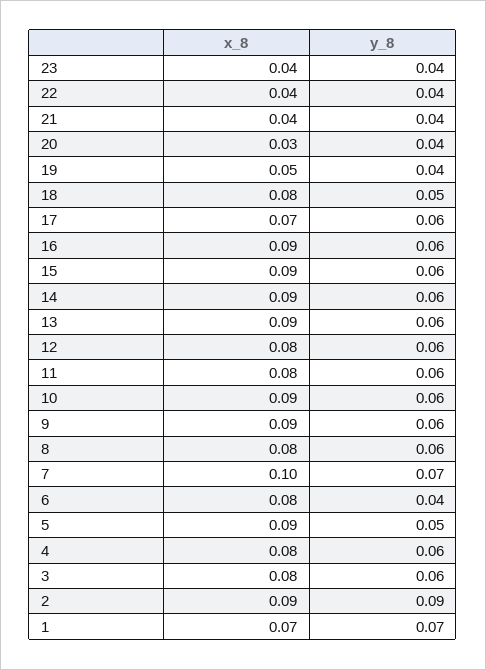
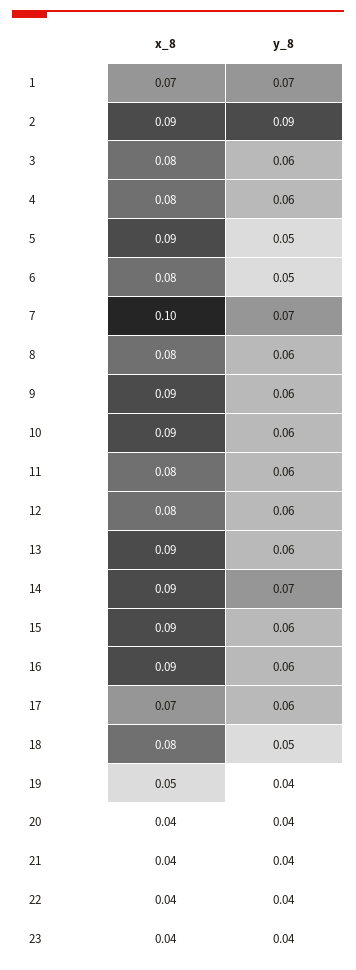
x_8, 20: 0.03 -> 0.04
y_8, 14: 0.06 -> 0.07
y_8, 6: 0.04 -> 0.05

